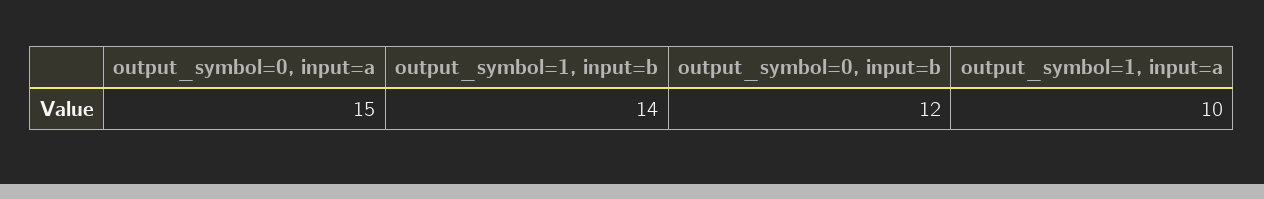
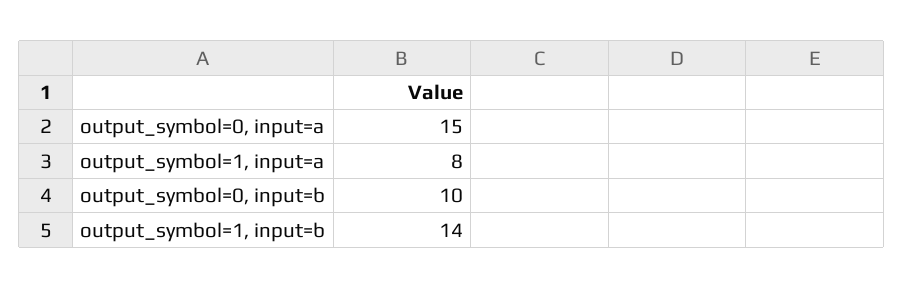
output_symbol=0, input=b: 12 -> 10
output_symbol=1, input=a: 10 -> 8

